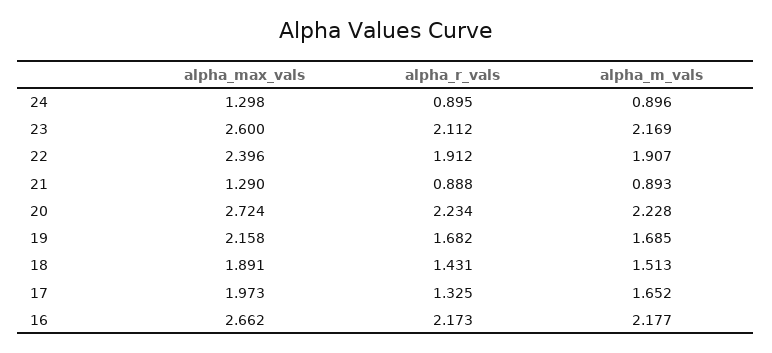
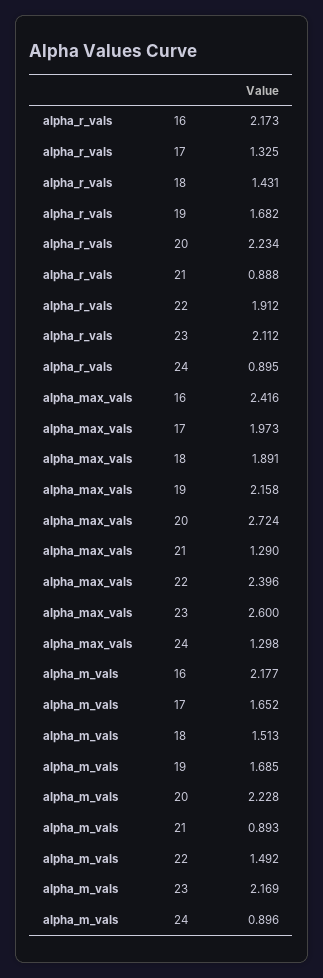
alpha_m_vals, 22: 1.907 -> 1.492
alpha_max_vals, 16: 2.662 -> 2.416

